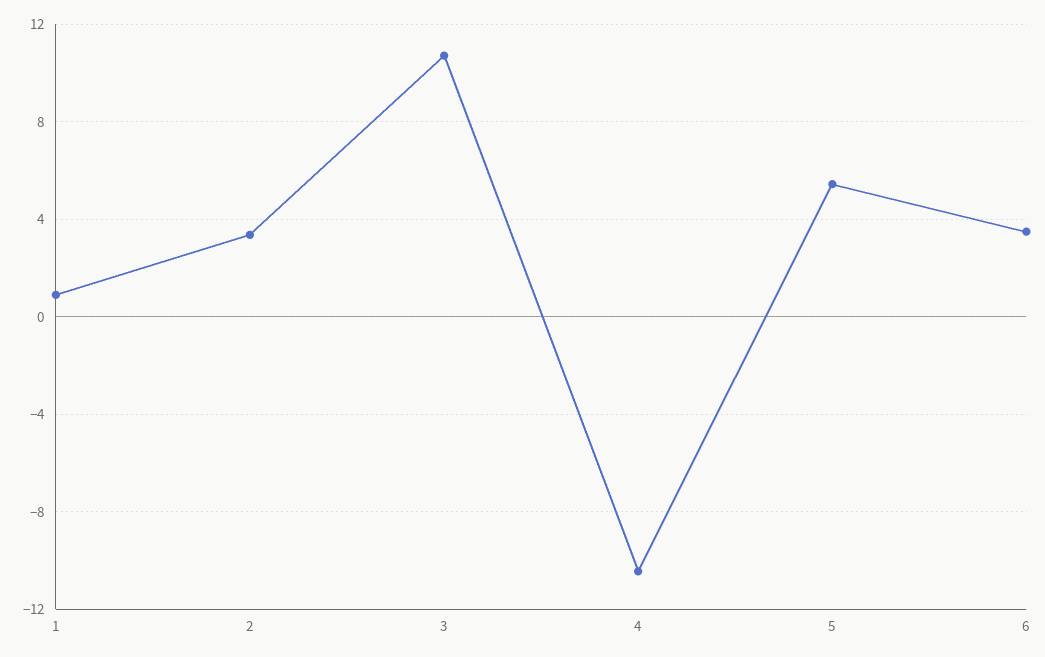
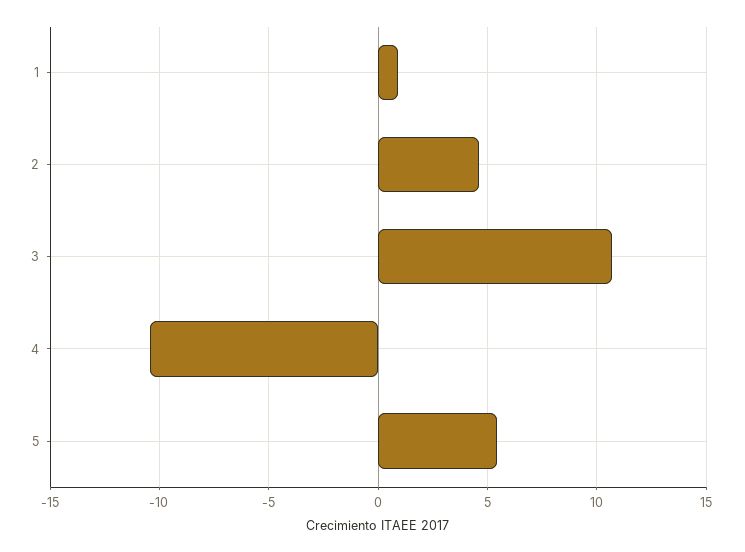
2: 3.5 -> 4.5
6: 3.5 -> none

